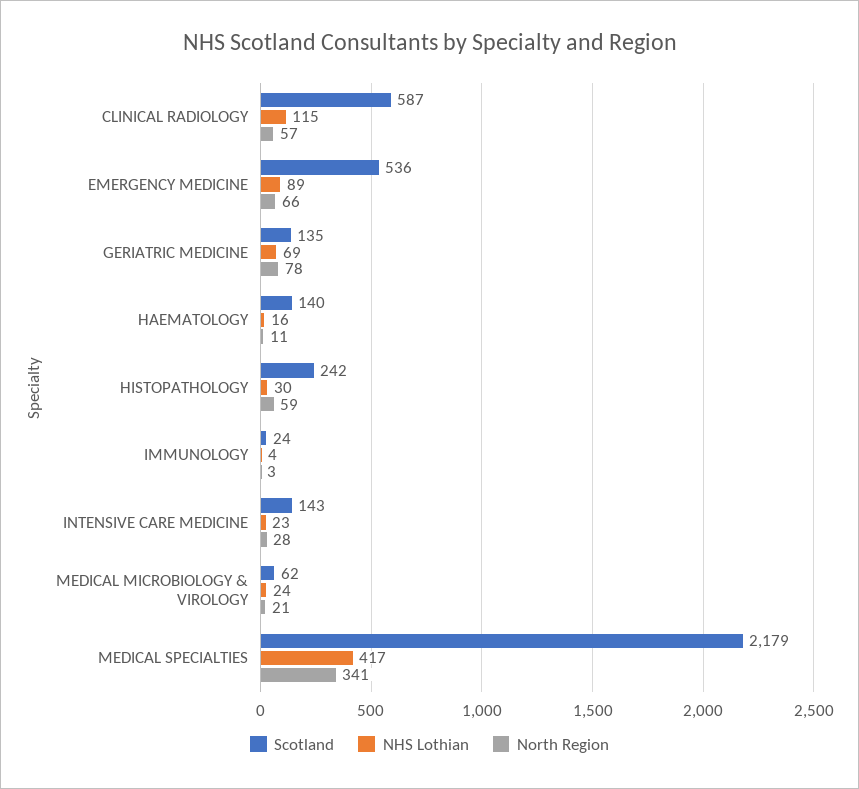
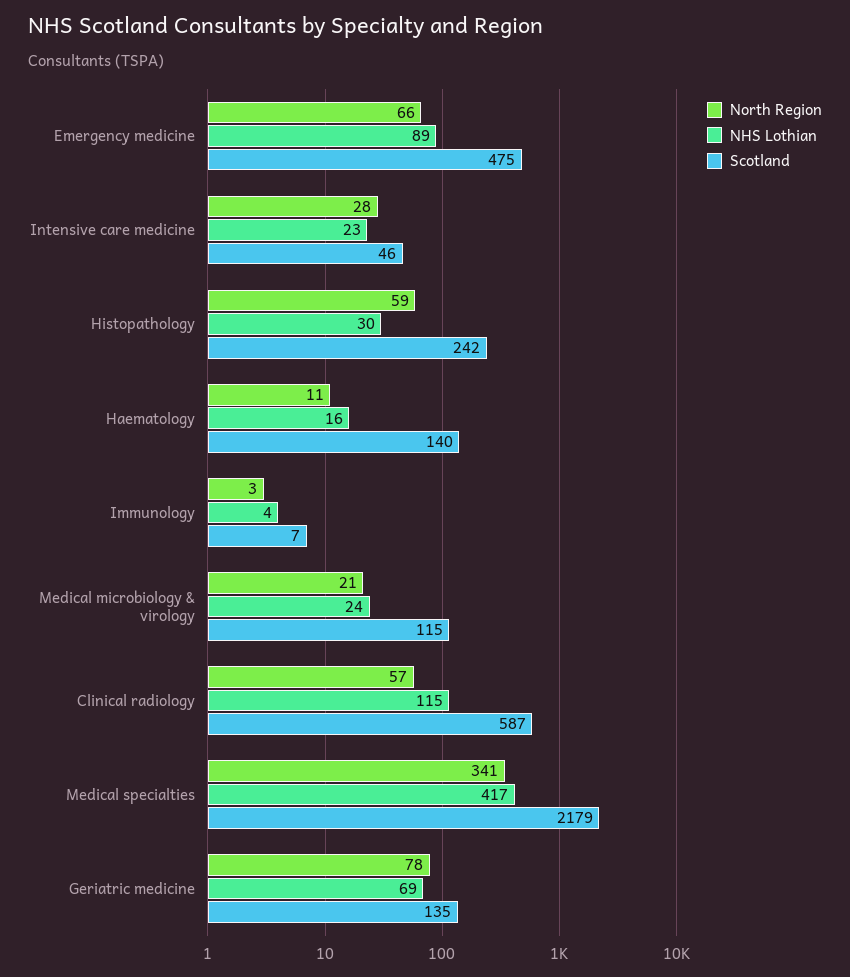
Scotland, EMERGENCY MEDICINE: 536 -> 475
Scotland, IMMUNOLOGY: 24 -> 7
Scotland, INTENSIVE CARE MEDICINE: 143 -> 46
Scotland, MEDICAL MICROBIOLOGY & VIROLOGY: 62 -> 115

